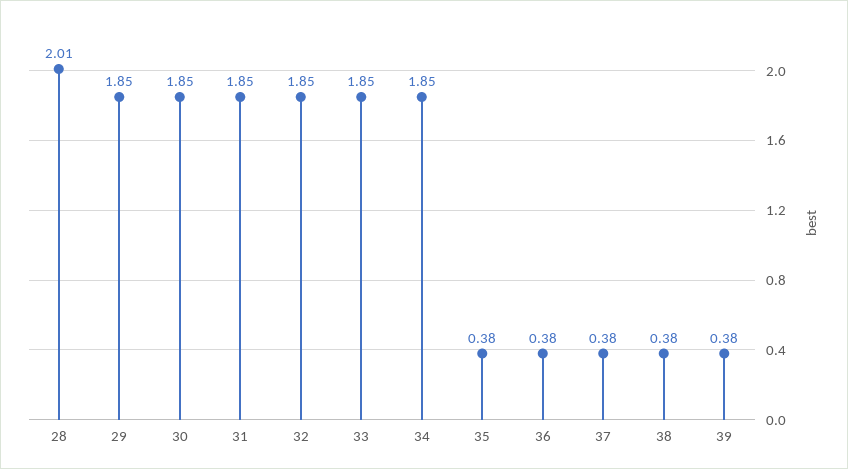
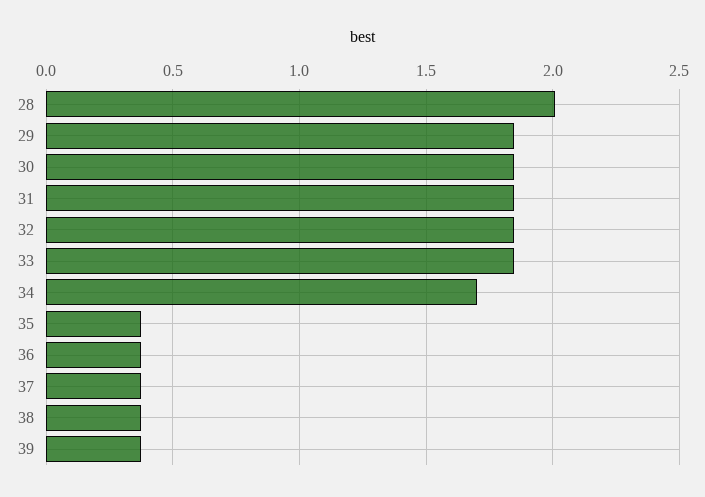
34: 1.85 -> 1.7

